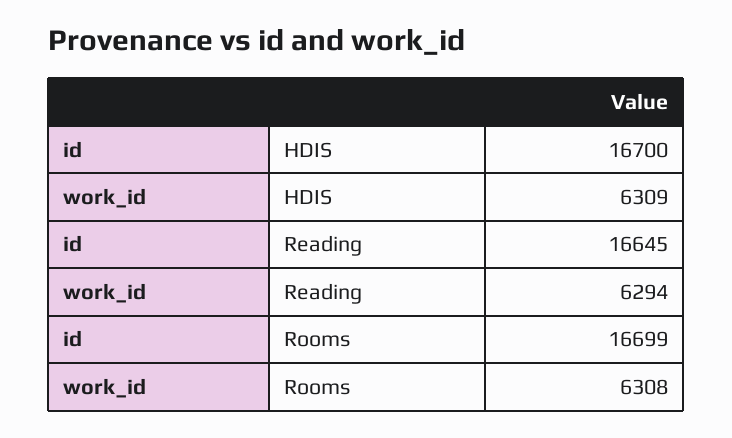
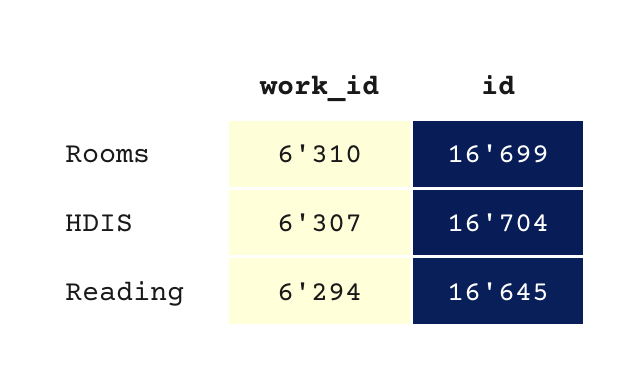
id, HDIS: 16700 -> 16704
work_id, HDIS: 6309 -> 6307
work_id, Rooms: 6308 -> 6310

